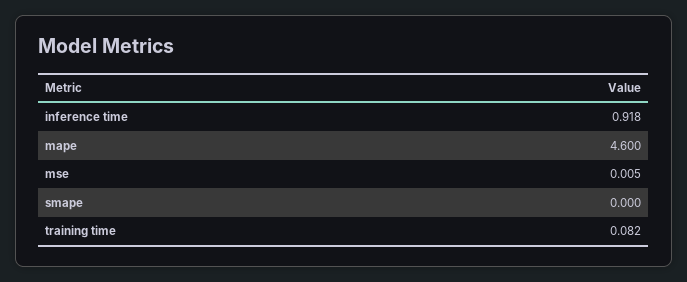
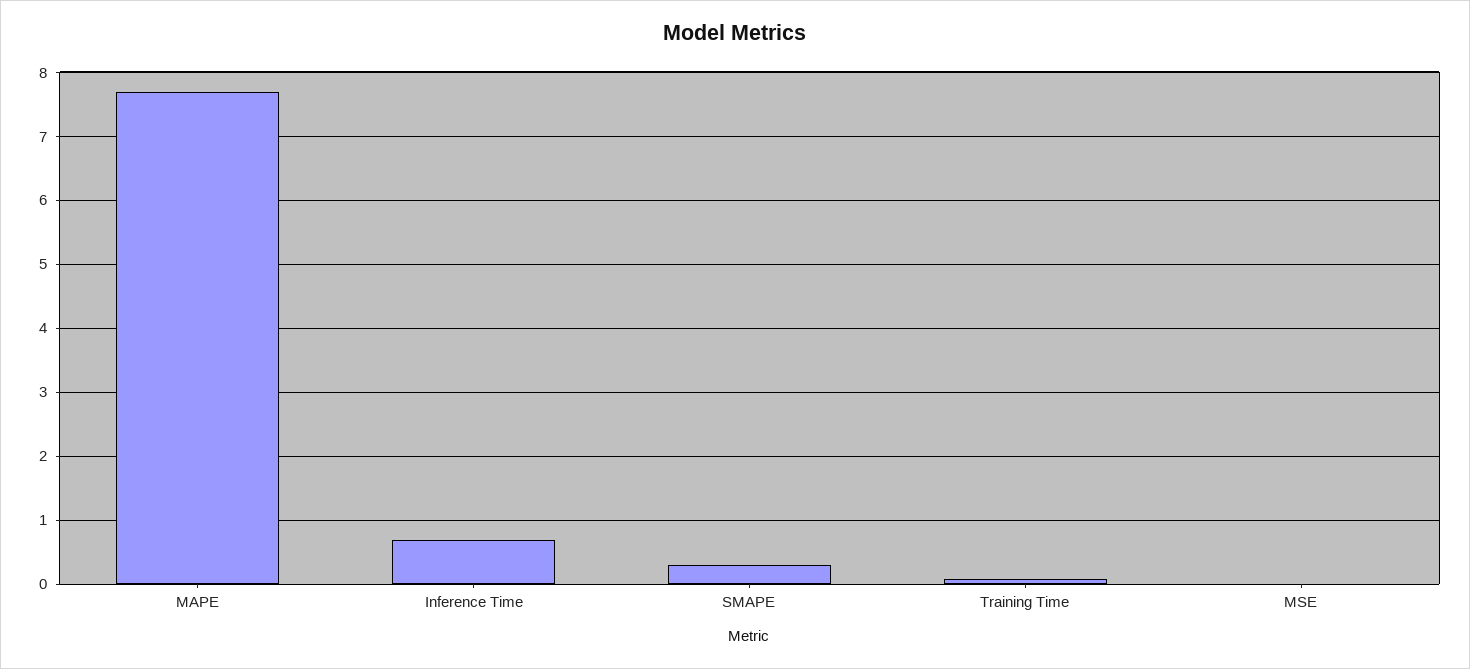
inference time: 0.918 -> 0.7
mape: 4.6 -> 7.7
smape: 0 -> 0.3

